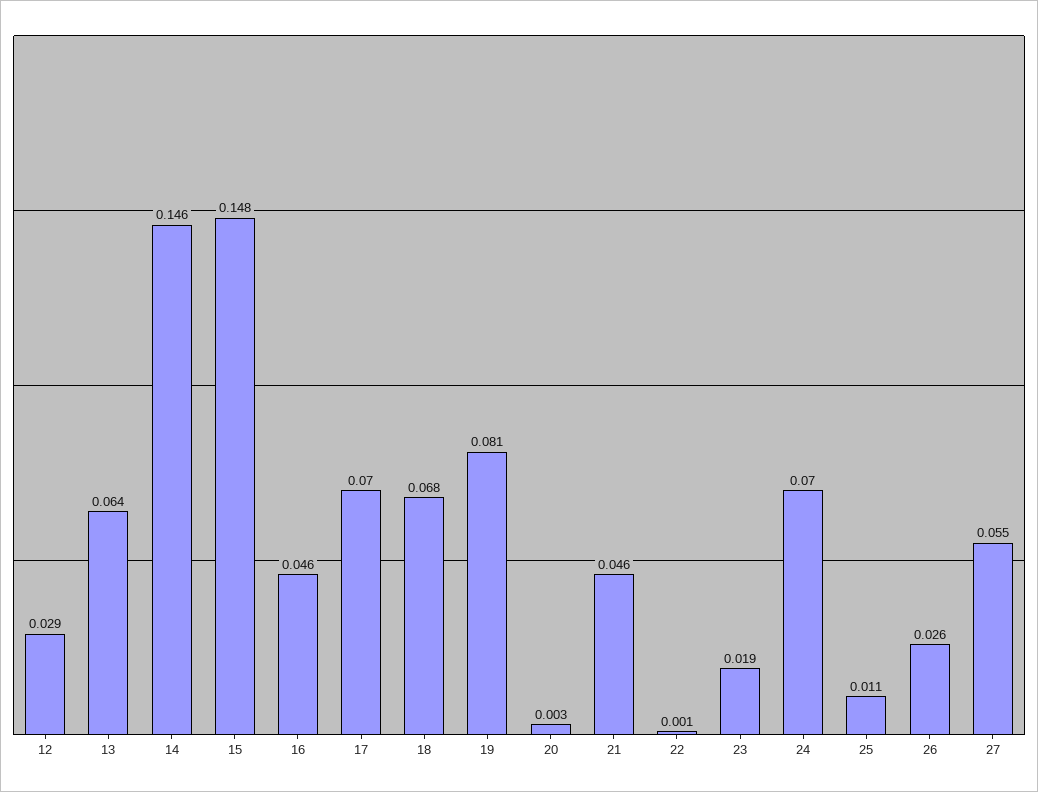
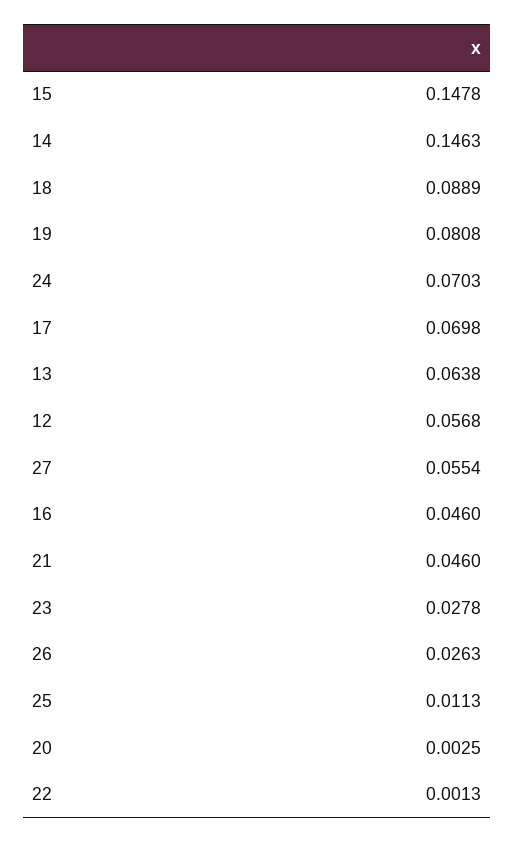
12: 0.029 -> 0.0568
18: 0.068 -> 0.0889
23: 0.019 -> 0.0278

